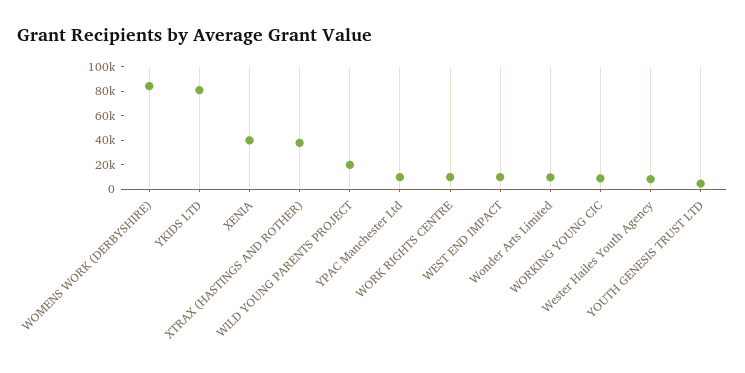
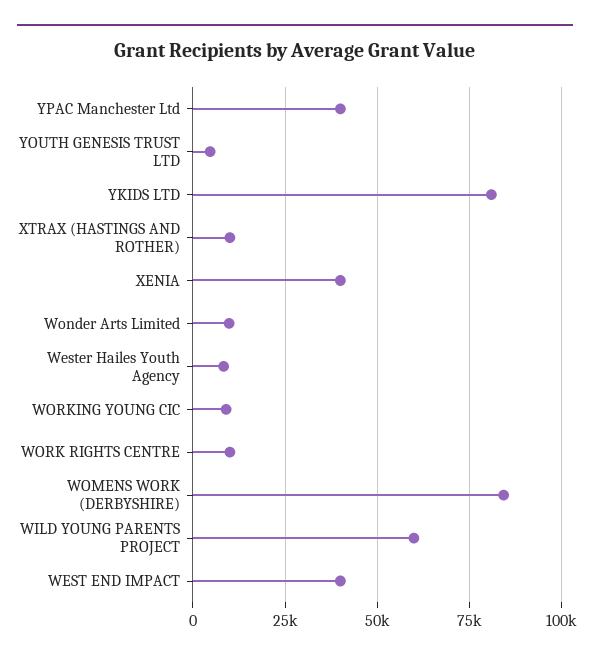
XTRAX (HASTINGS AND ROTHER): 40000 -> 10000
WILD YOUNG PARENTS PROJECT: 20000 -> 60000
YPAC Manchester Ltd: 10000 -> 40000
WEST END IMPACT: 10000 -> 40000

